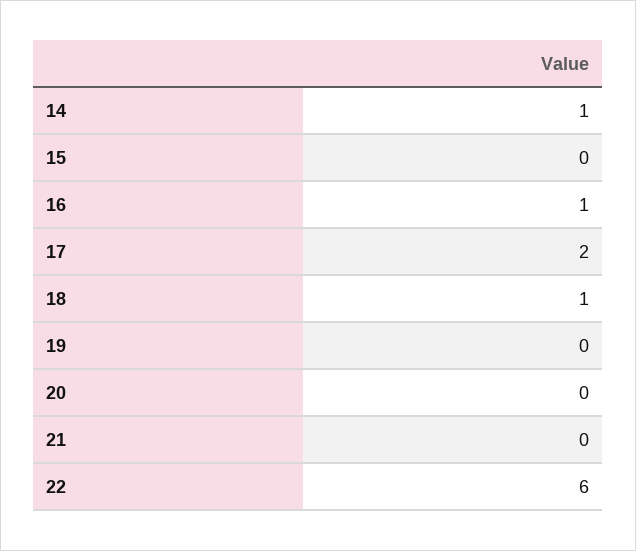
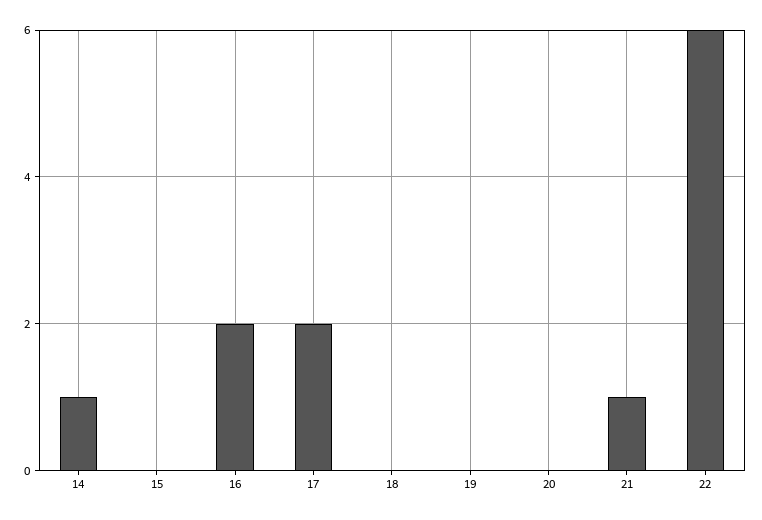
16: 1 -> 2
18: 1 -> 0
21: 0 -> 1

